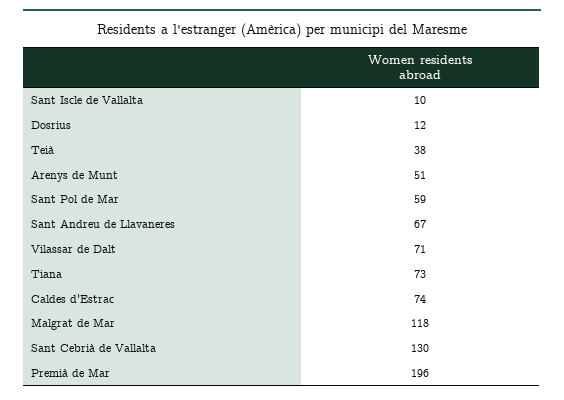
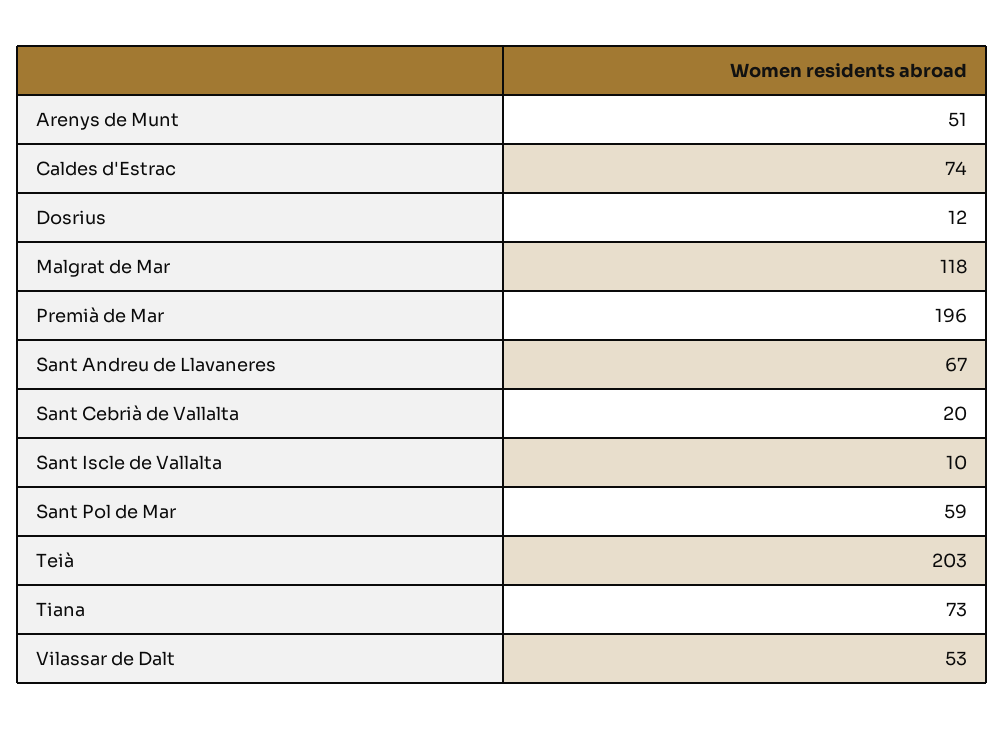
Teià: 38 -> 203
Vilassar de Dalt: 71 -> 53
Sant Cebrià de Vallalta: 130 -> 20

